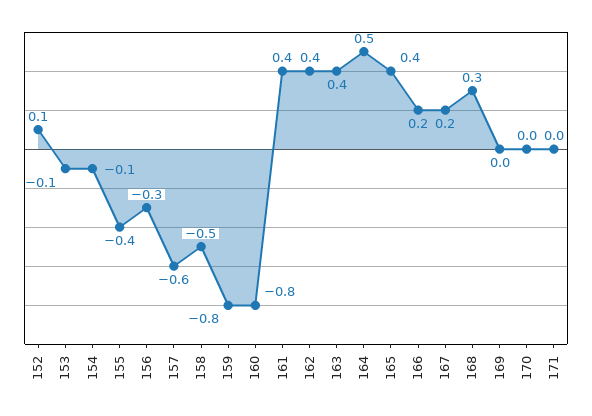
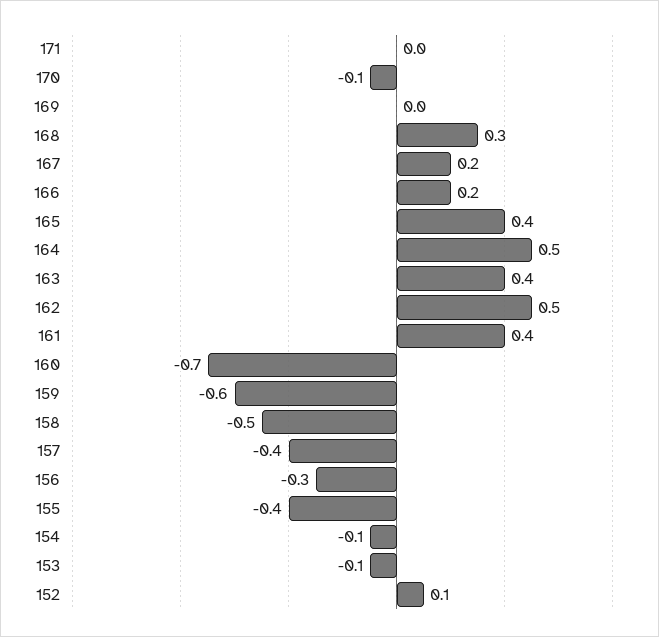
157: -0.6 -> -0.4
159: -0.8 -> -0.6
160: -0.8 -> -0.7
162: 0.4 -> 0.5
170: 0 -> -0.1

